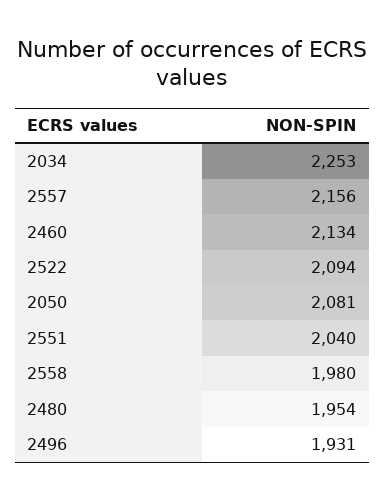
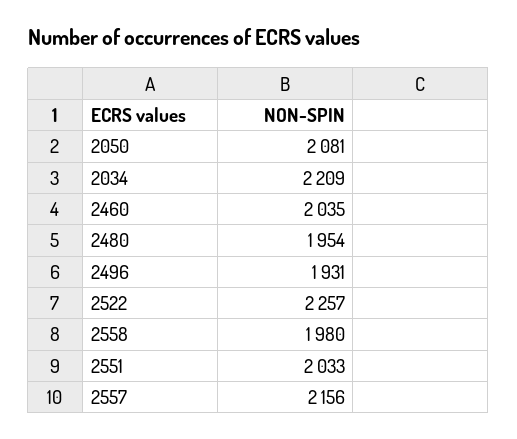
2034: 2253 -> 2209
2460: 2134 -> 2035
2522: 2094 -> 2257
2551: 2040 -> 2033

